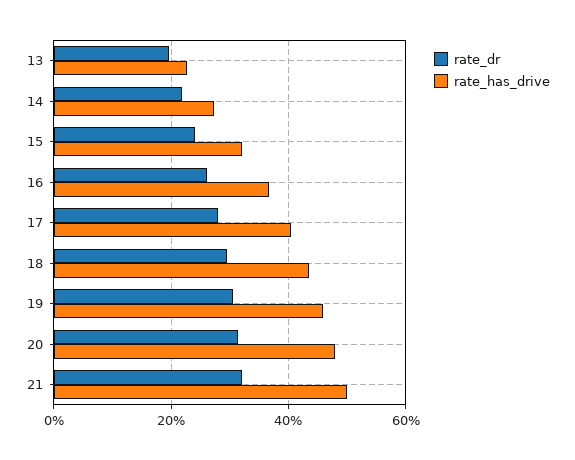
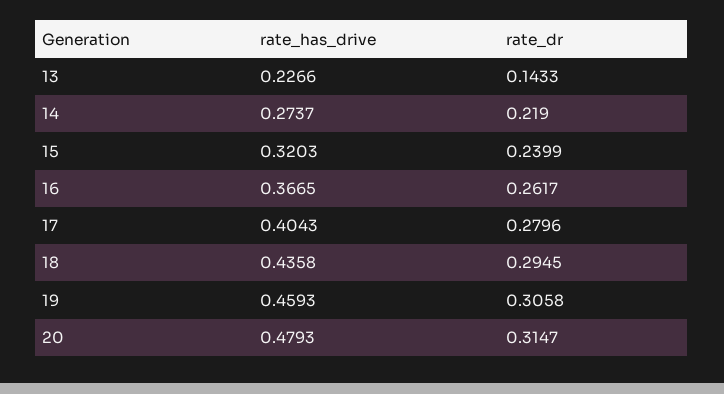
rate_dr, 13: 0.2 -> 0.1433
rate_dr, 21: 0.32 -> none
rate_has_drive, 21: 0.5 -> none

